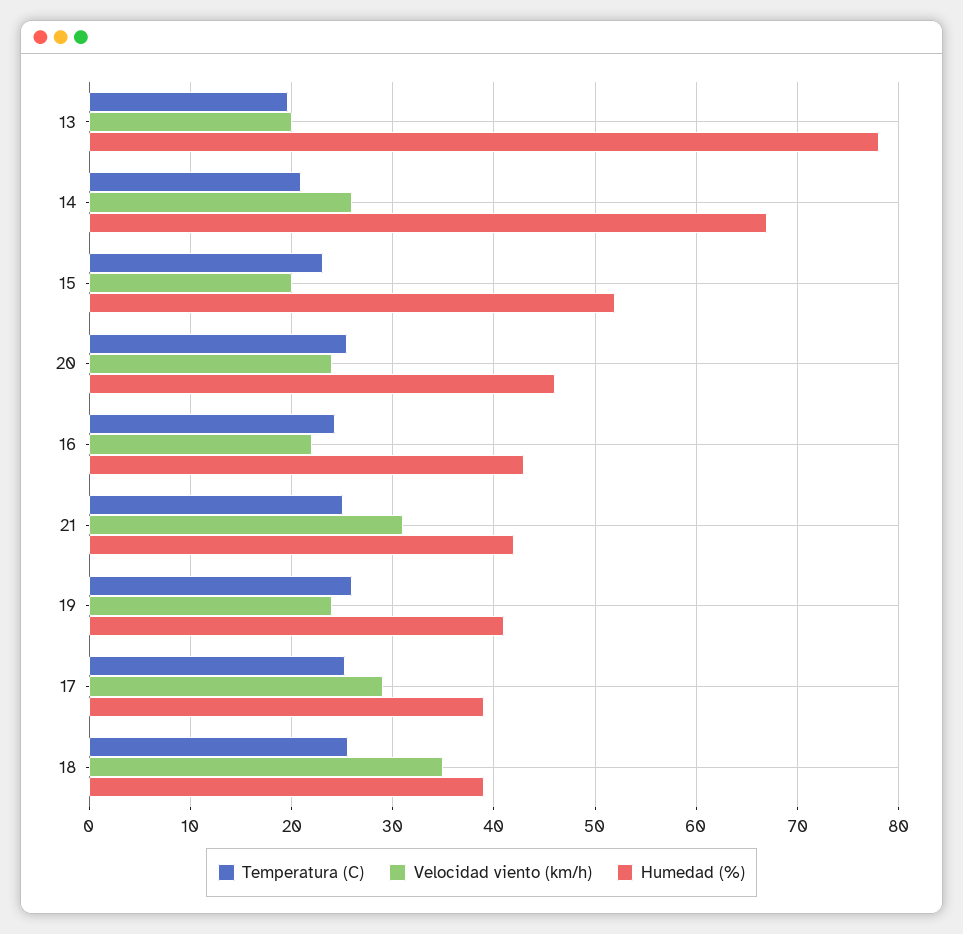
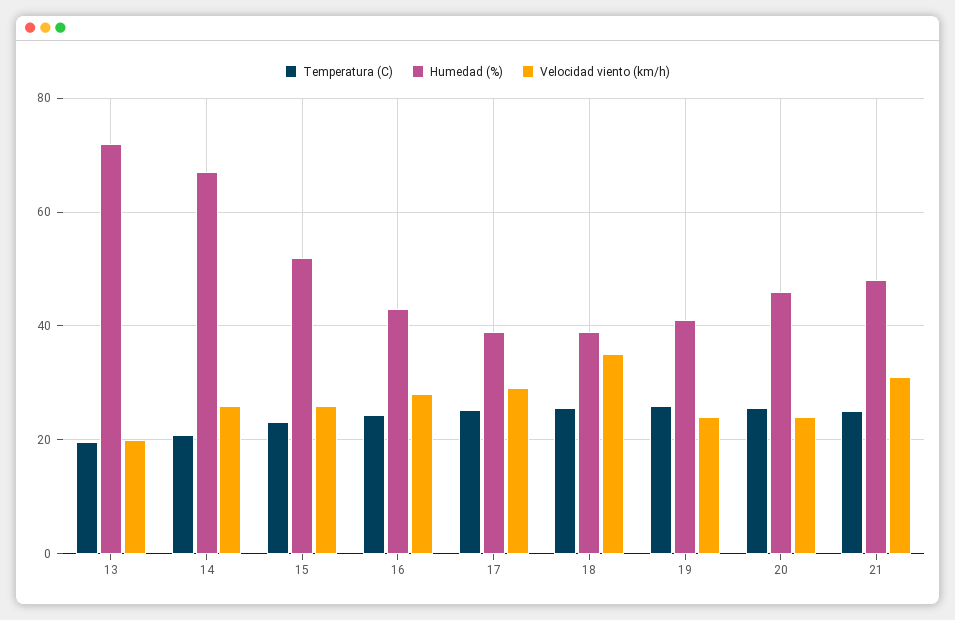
Humedad (%), 13: 78 -> 72
Velocidad viento (km/h), 15: 20 -> 26
Velocidad viento (km/h), 16: 22 -> 28
Humedad (%), 21: 42 -> 48

